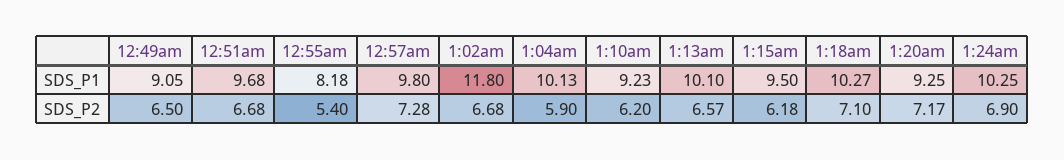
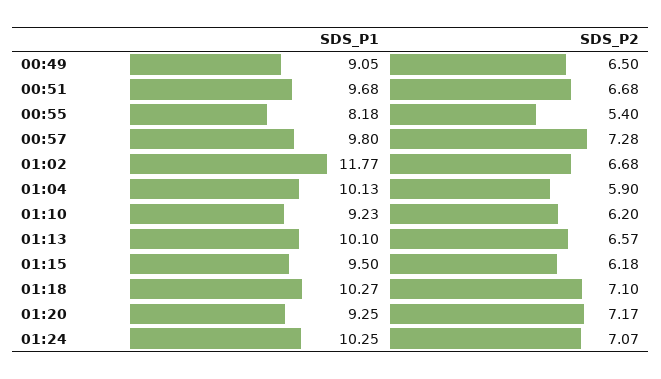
1:02am, SDS_P1: 11.8 -> 11.77
1:24am, SDS_P2: 6.9 -> 7.07

